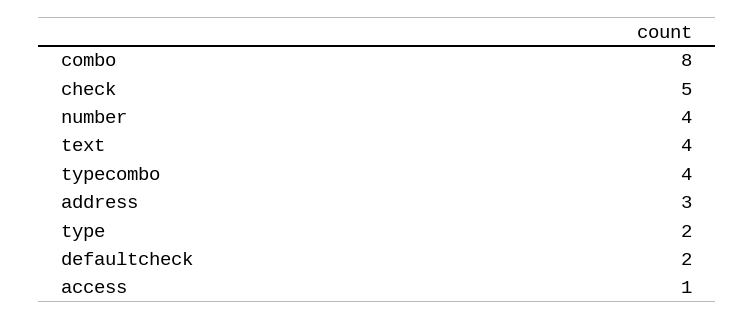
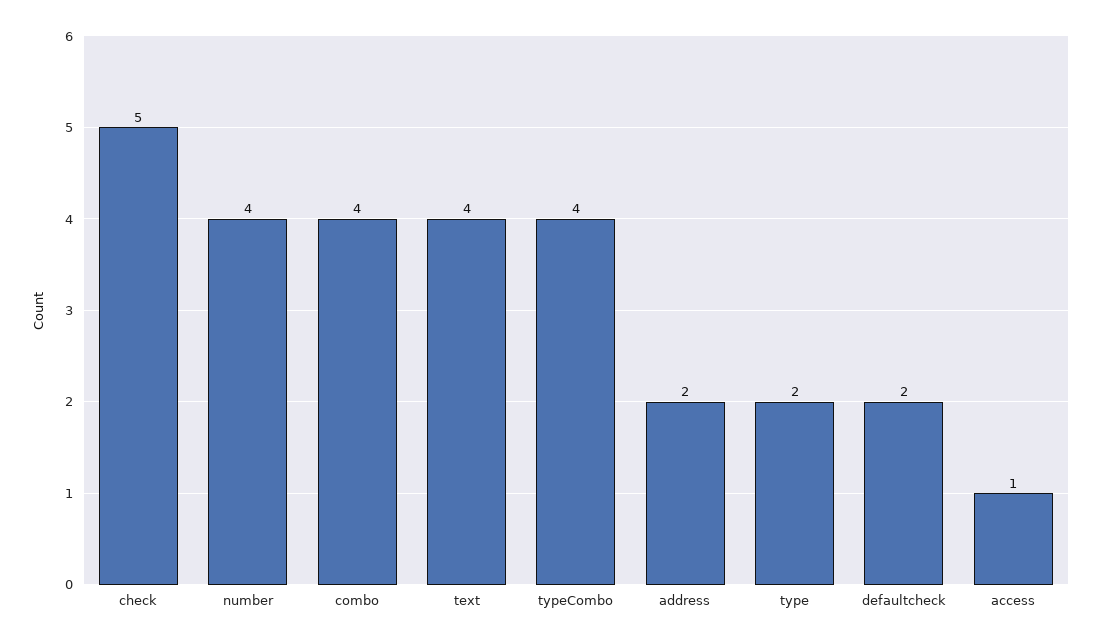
combo: 8 -> 4
address: 3 -> 2

